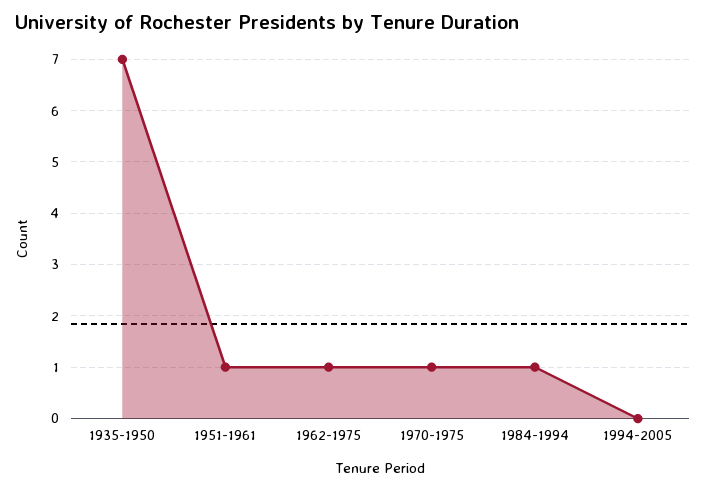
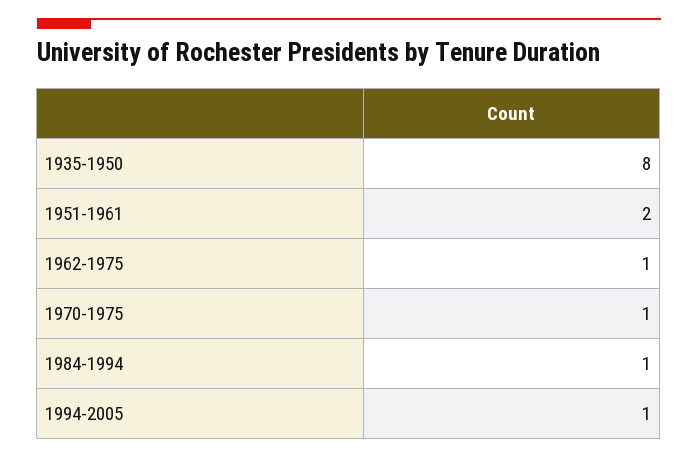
1935-1950: 7 -> 8
1951-1961: 1 -> 2
1994-2005: 0 -> 1

